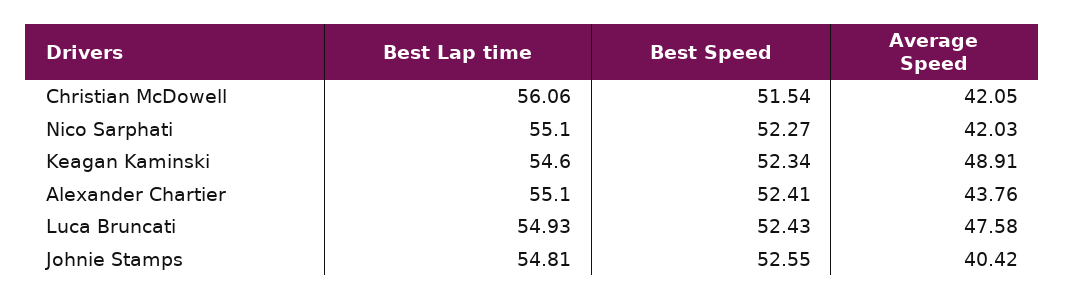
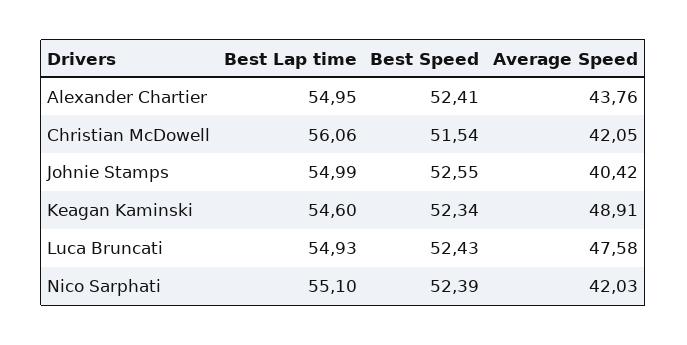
Best Speed, Nico Sarphati: 52.27 -> 52.39
Best Lap time, Alexander Chartier: 55.1 -> 54.95
Best Lap time, Johnie Stamps: 54.81 -> 54.99

